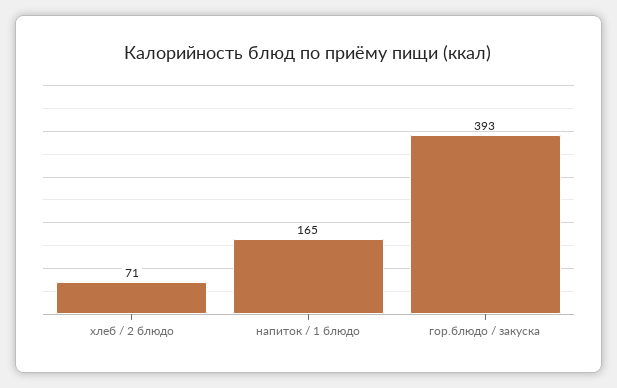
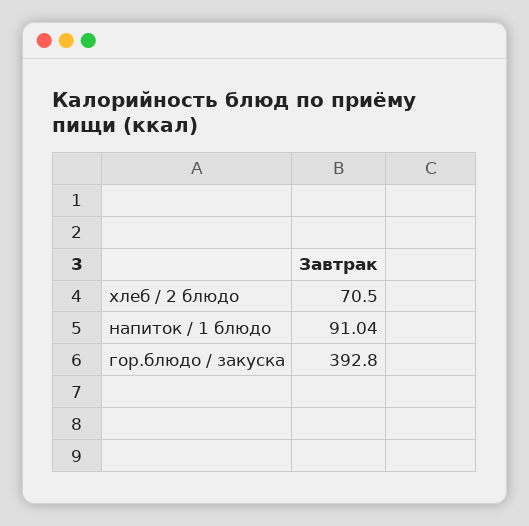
напиток / 1 блюдо: 165 -> 91.04

